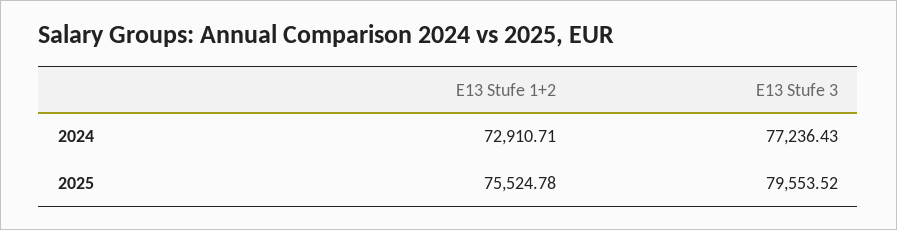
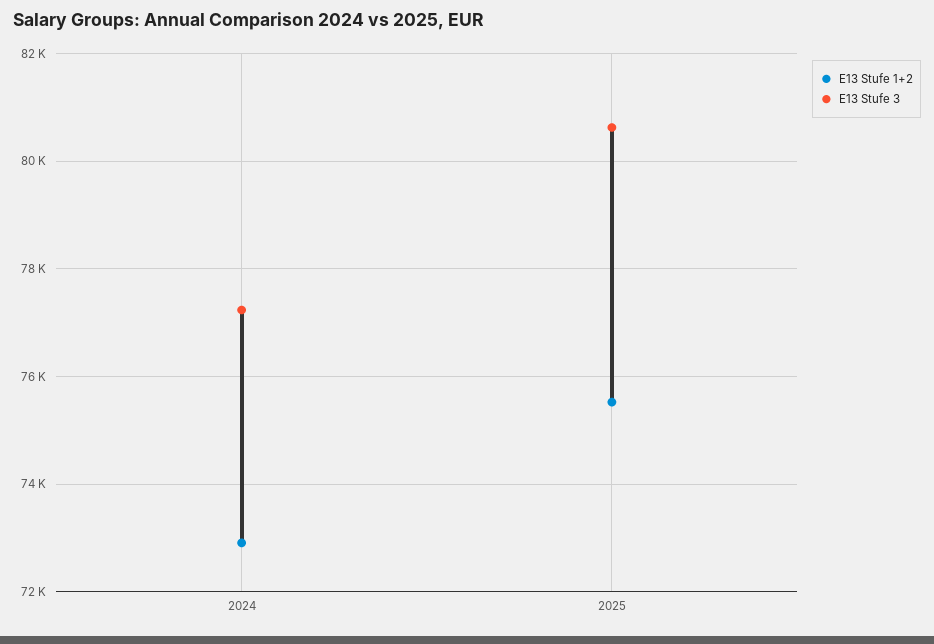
E13 Stufe 3, 2025: 79553.52 -> 80600

